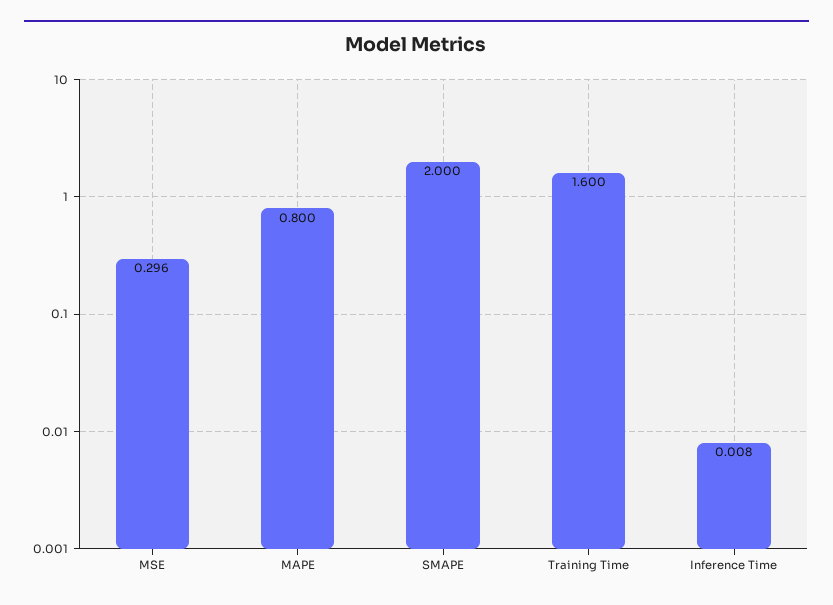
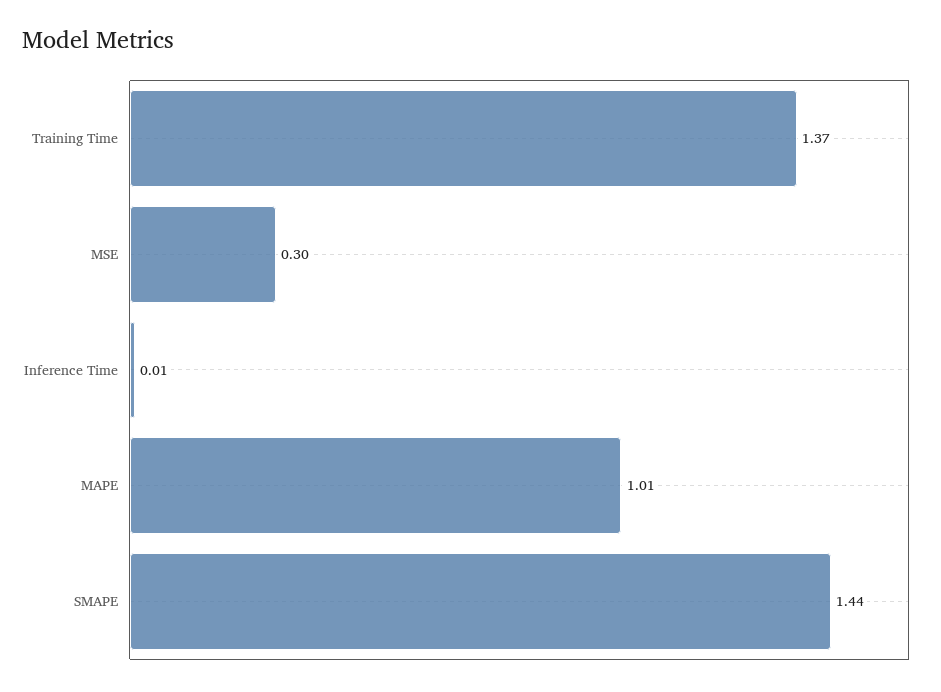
MAPE: 0.8 -> 1.01
SMAPE: 2 -> 1.44
Training Time: 1.6 -> 1.37

